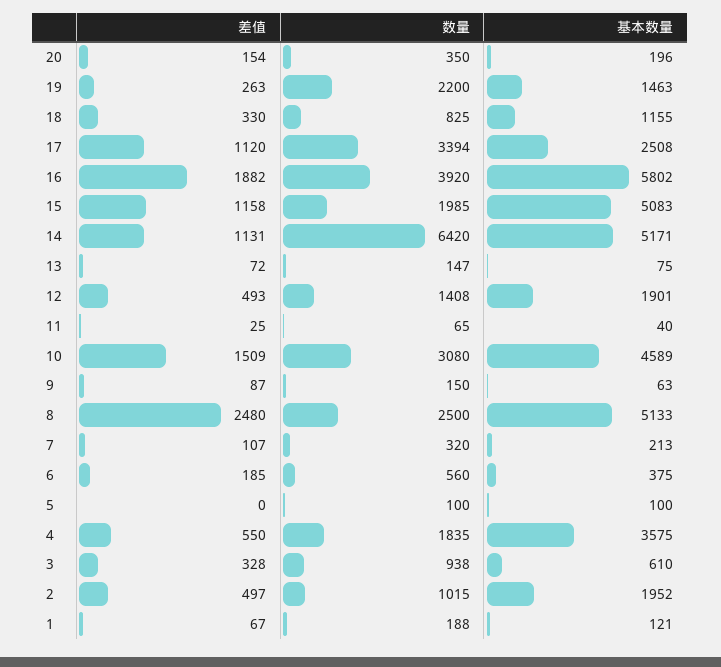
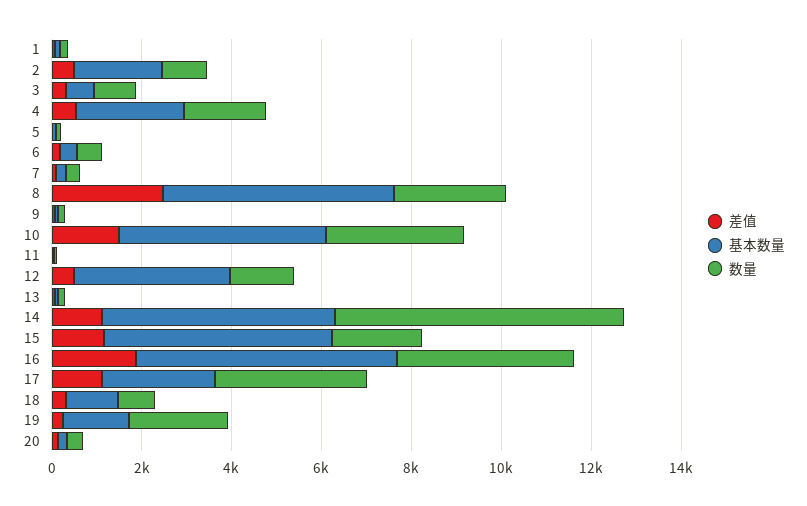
基本数量, 12: 1901 -> 3500
基本数量, 4: 3575 -> 2500

